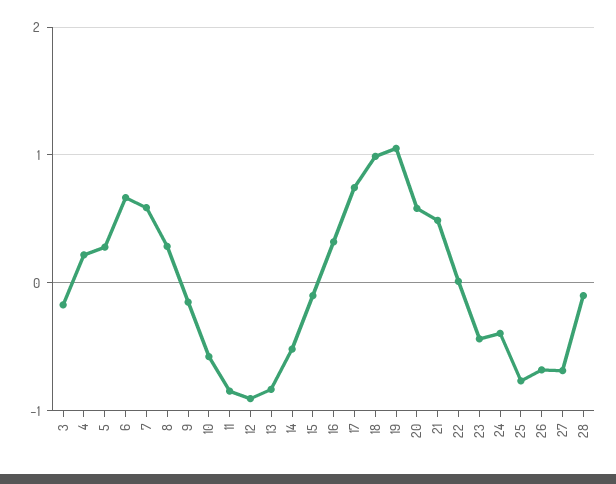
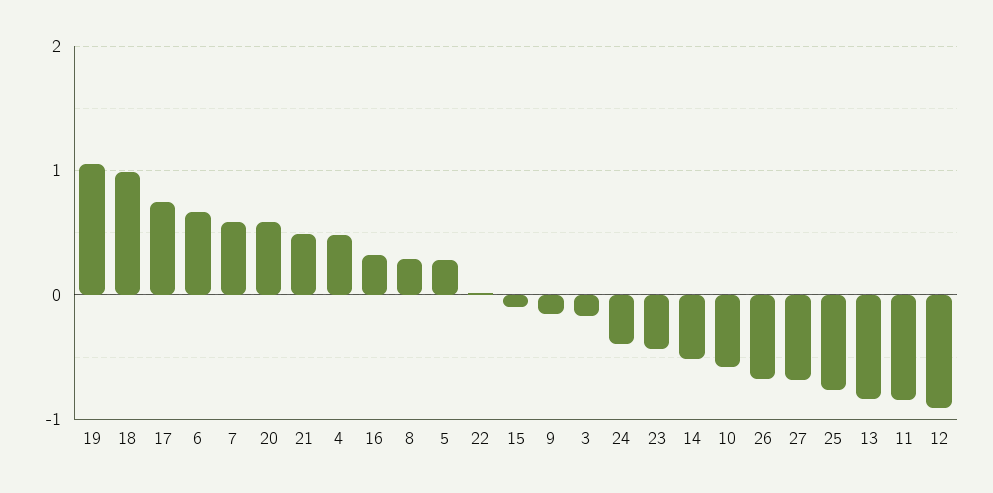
4: 0.2 -> 0.5
28: -0.1 -> none

